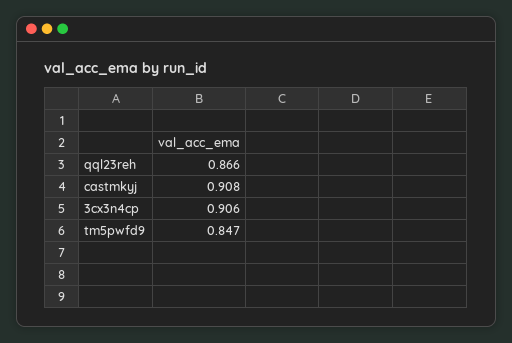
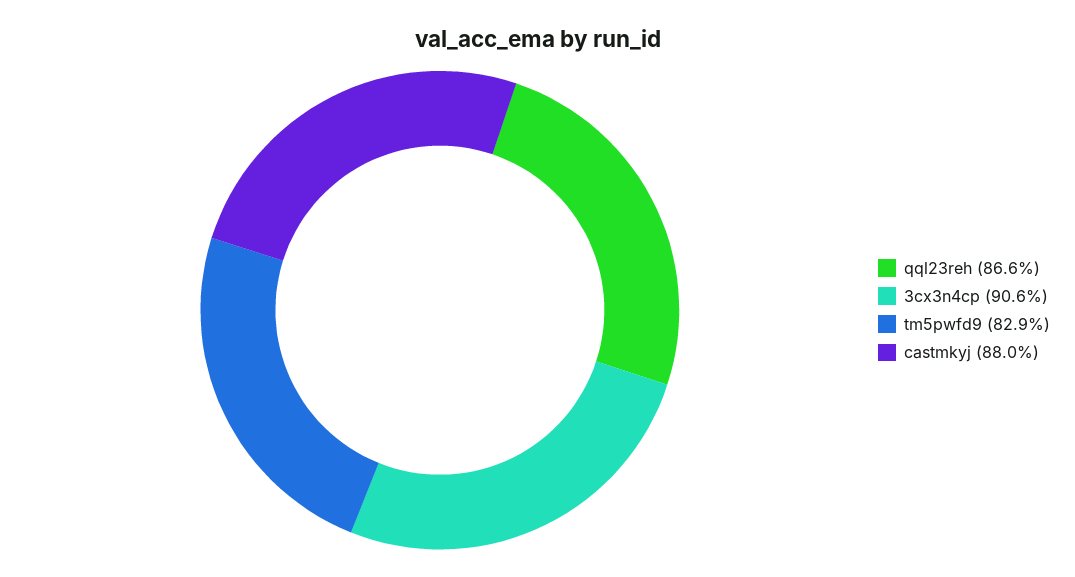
castmkyj: 0.908 -> 0.88
tm5pwfd9: 0.847 -> 0.829

